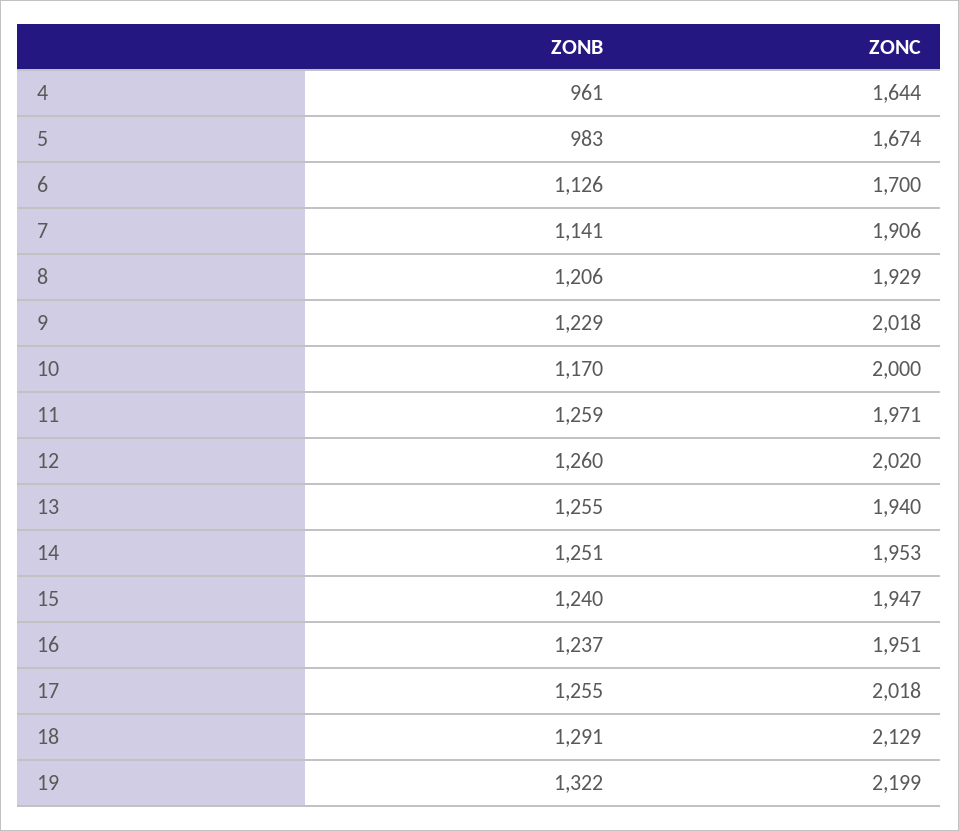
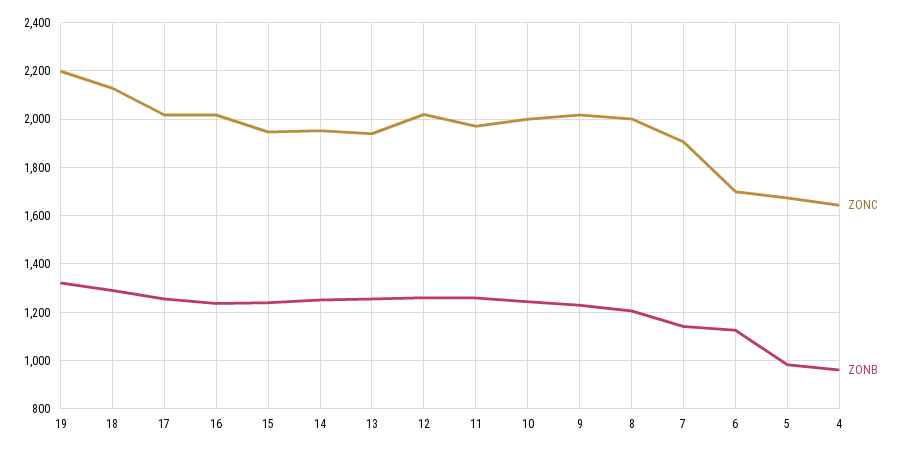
ZONC, 8: 1929 -> 2000
ZONB, 10: 1170 -> 1250
ZONC, 16: 1951 -> 2025

